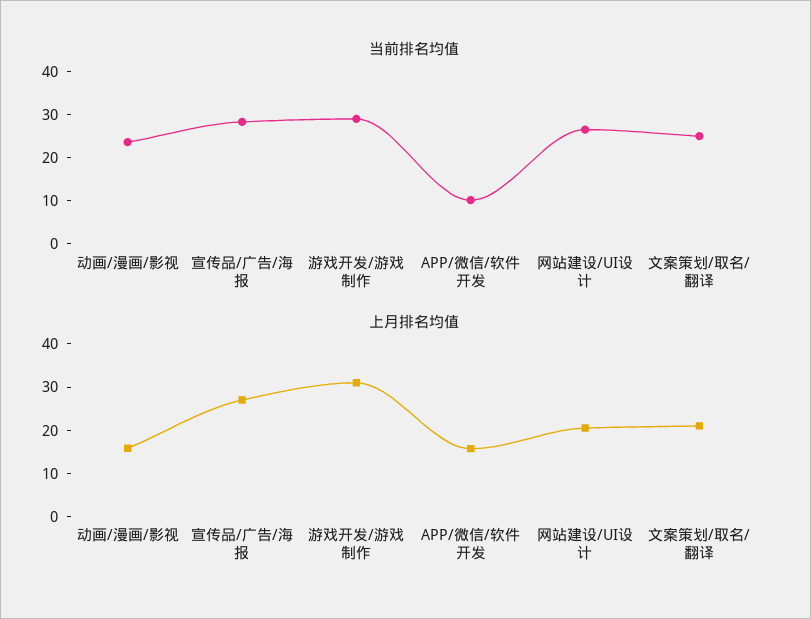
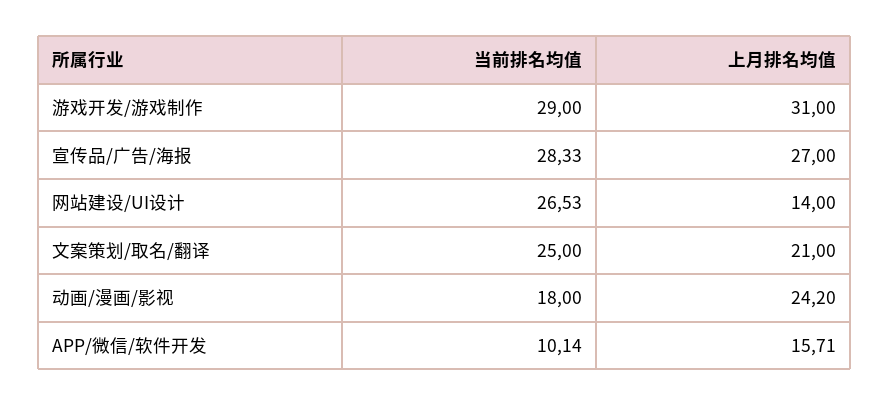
当前排名均值, 动画/漫画/影视: 24 -> 18
上月排名均值, 动画/漫画/影视: 16 -> 24.2
上月排名均值, 网站建设/UI设计: 20 -> 14

